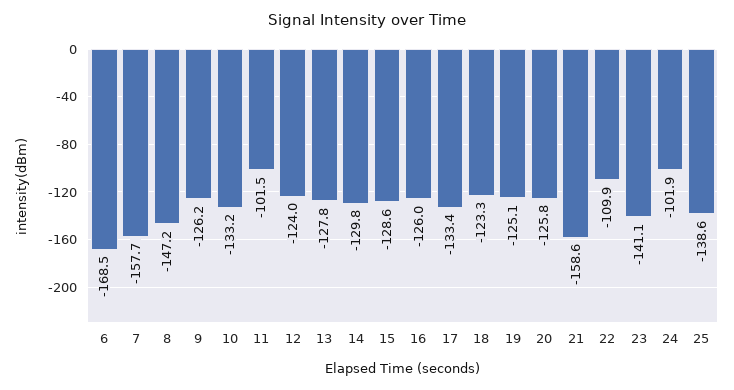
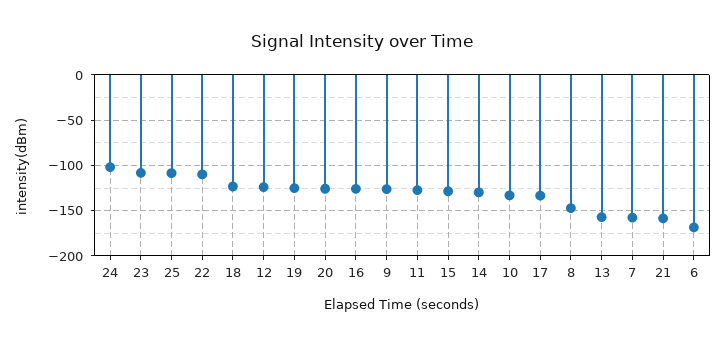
11: -101.5 -> -130
13: -127.8 -> -160
23: -141.1 -> -110
25: -138.6 -> -110

